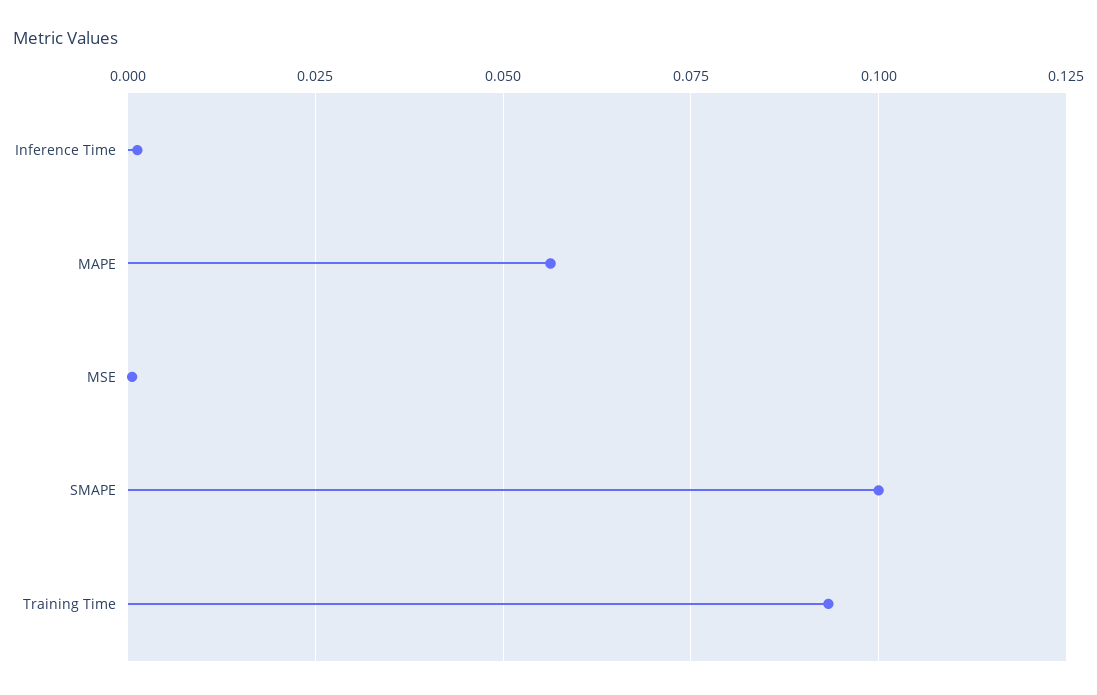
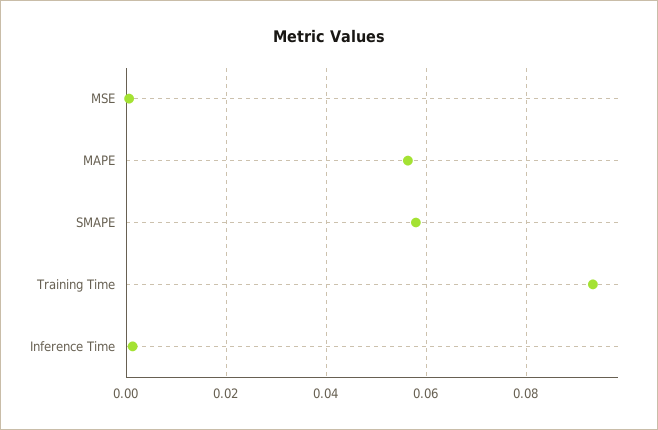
SMAPE: 0.1 -> 0.058

